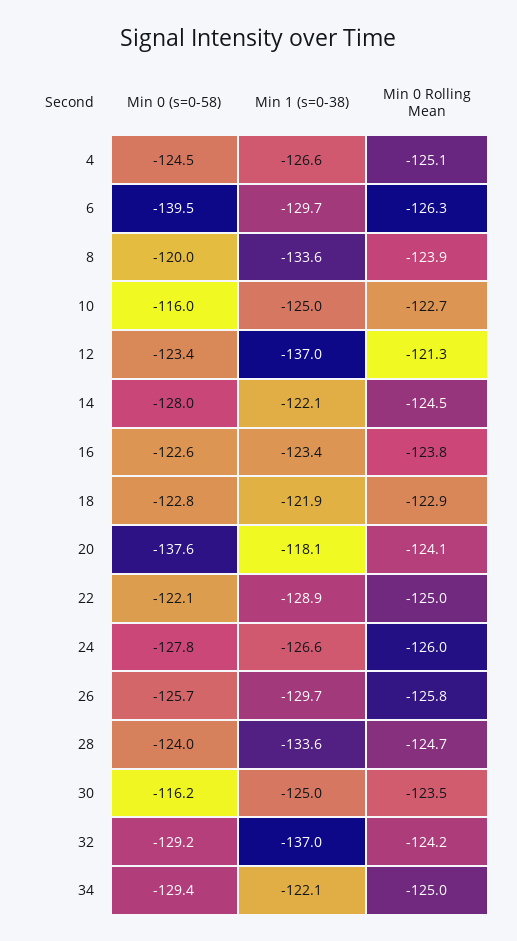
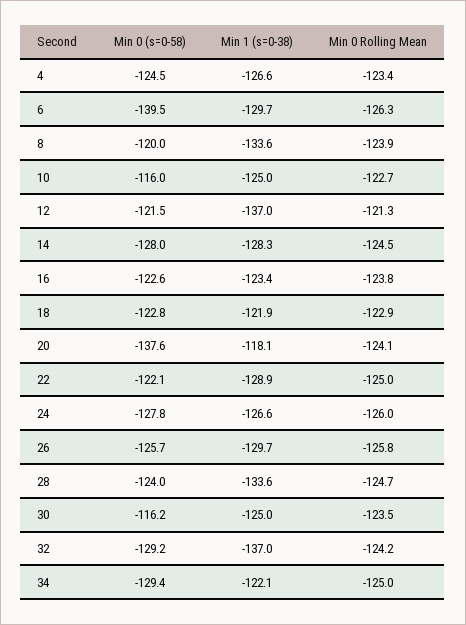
Min 0 Rolling Mean, 4: -125.1 -> -123.4
Min 0 (s=0-58), 12: -123.4 -> -121.5
Min 1 (s=0-38), 14: -122.1 -> -128.3

